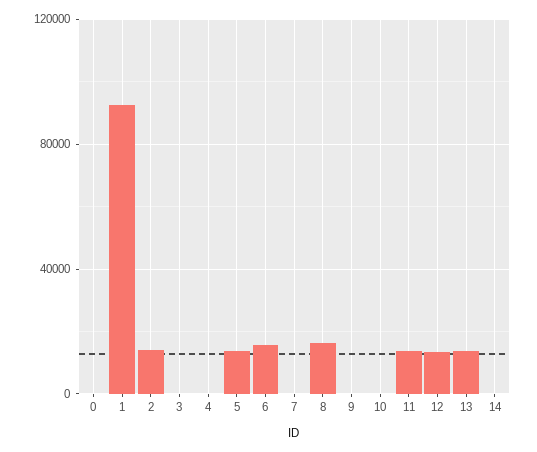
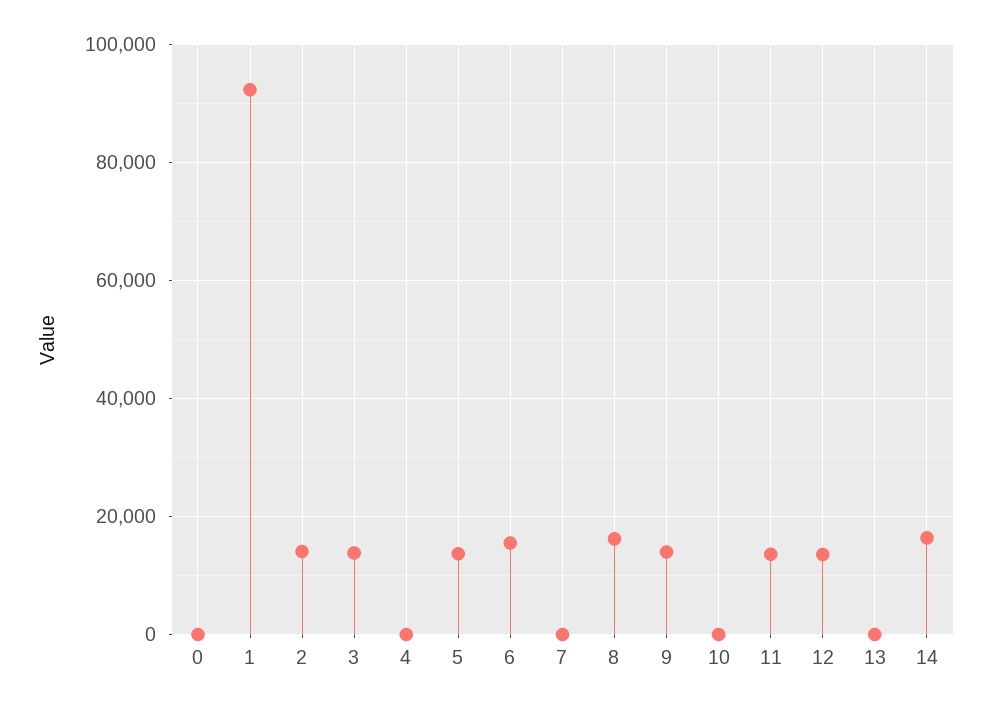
3: 0 -> 14000
9: 0 -> 14000
13: 15000 -> 0
14: 0 -> 16000

